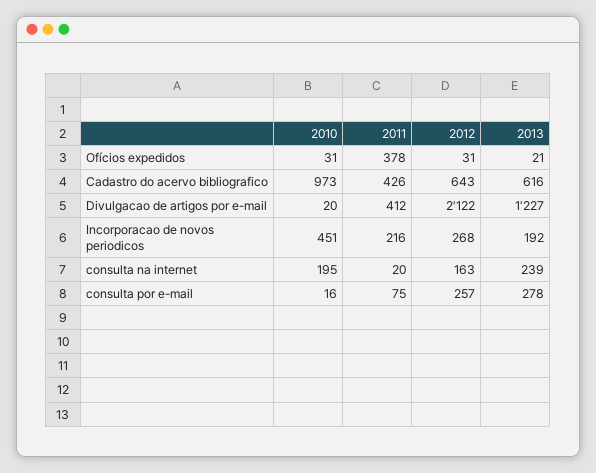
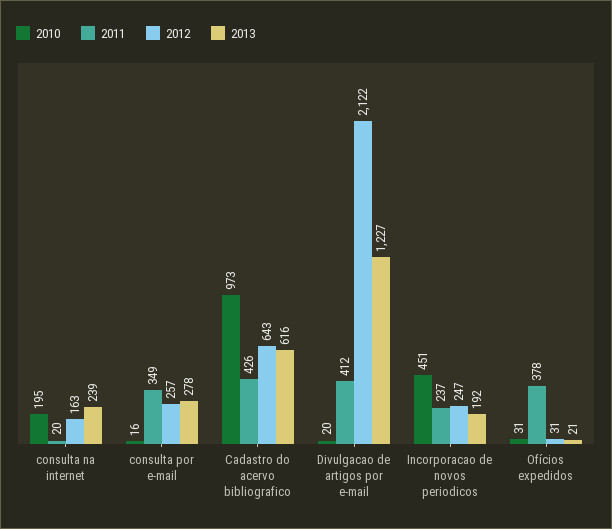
2011, Incorporacao de novos periodicos: 216 -> 237
2012, Incorporacao de novos periodicos: 268 -> 247
2011, consulta por e-mail: 75 -> 349

